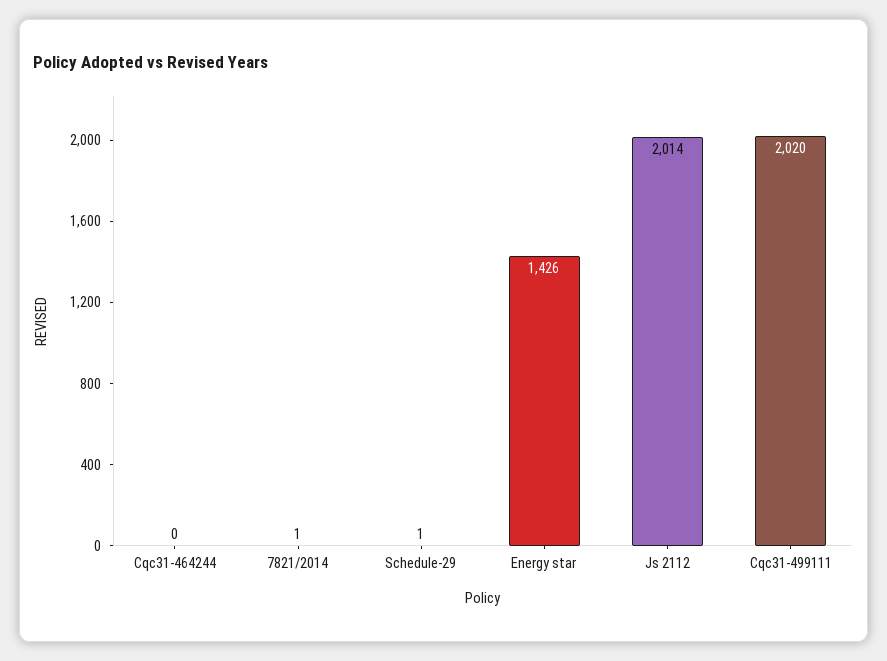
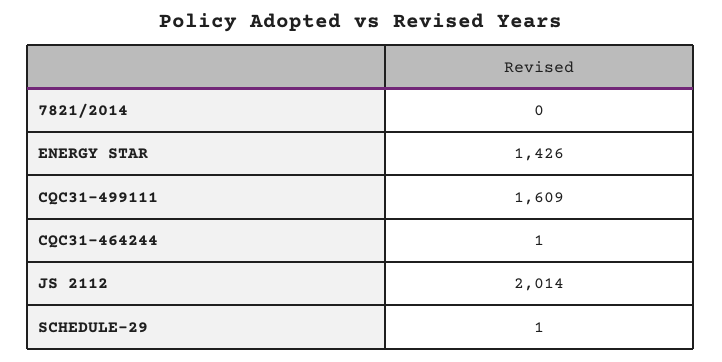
Cqc31-464244: 0 -> 1
7821/2014: 1 -> 0
Cqc31-499111: 2020 -> 1609

